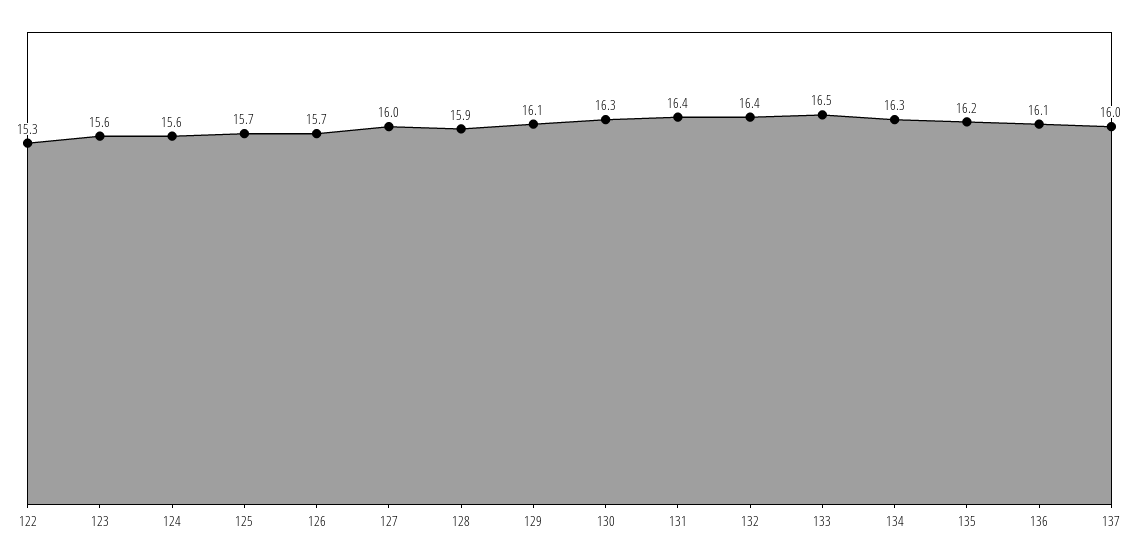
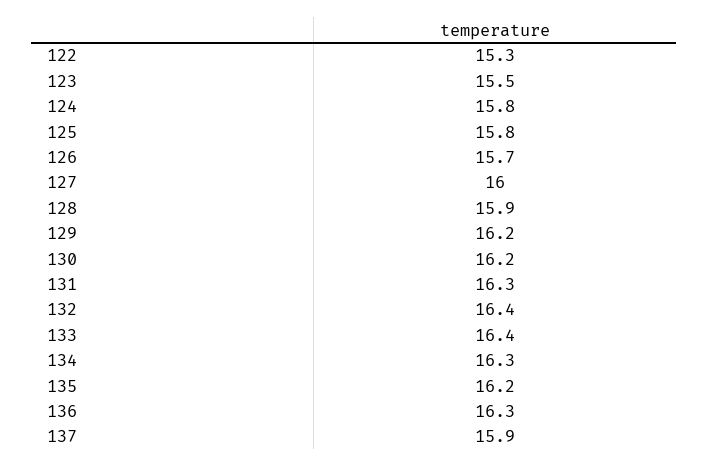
123: 15.6 -> 15.5
124: 15.6 -> 15.8
125: 15.7 -> 15.8
129: 16.1 -> 16.2
130: 16.3 -> 16.2
131: 16.4 -> 16.3
133: 16.5 -> 16.4
136: 16.1 -> 16.3
137: 16 -> 15.9

